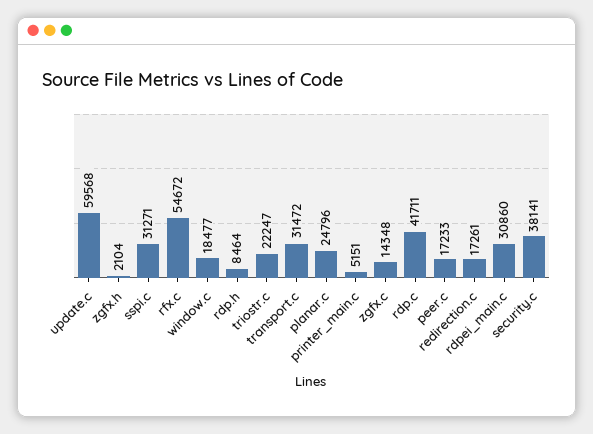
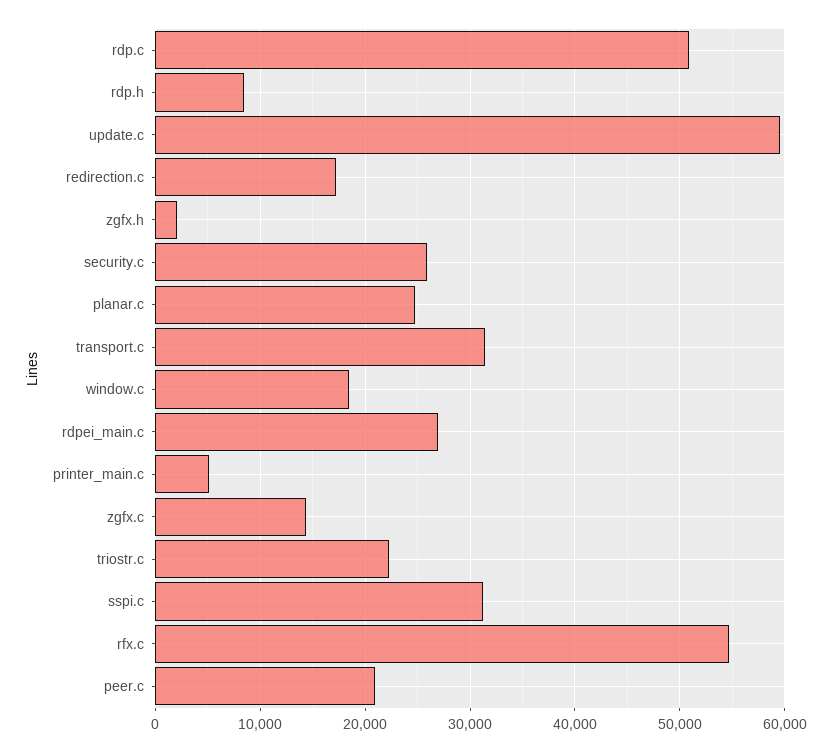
rdp.c: 41711 -> 51000
peer.c: 17233 -> 21000
rdpei_main.c: 30860 -> 27000
security.c: 38141 -> 26000

